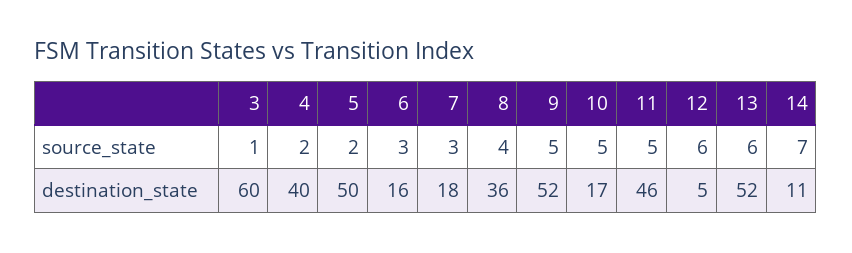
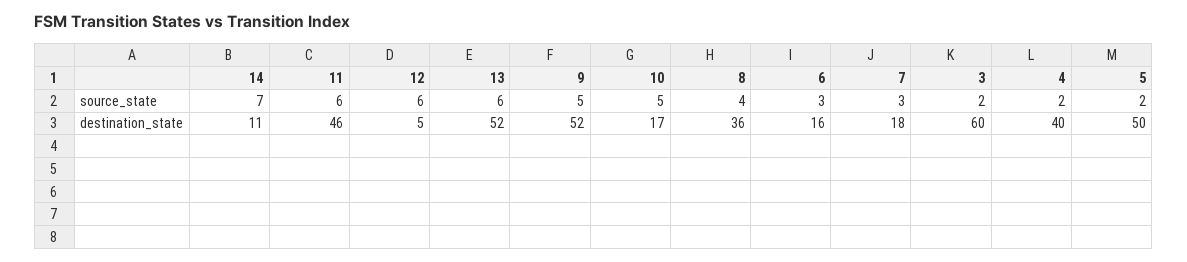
3, source_state: 1 -> 2
11, source_state: 5 -> 6

